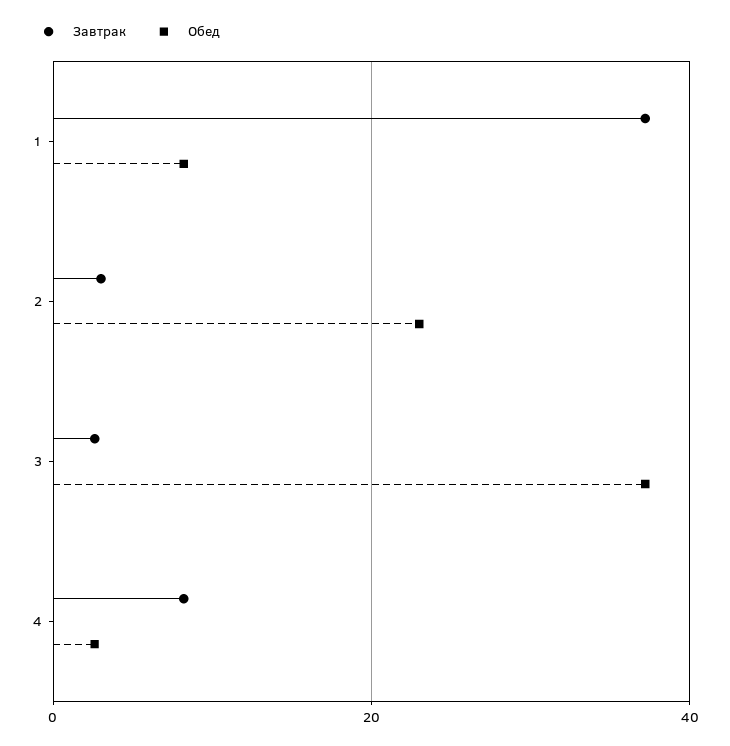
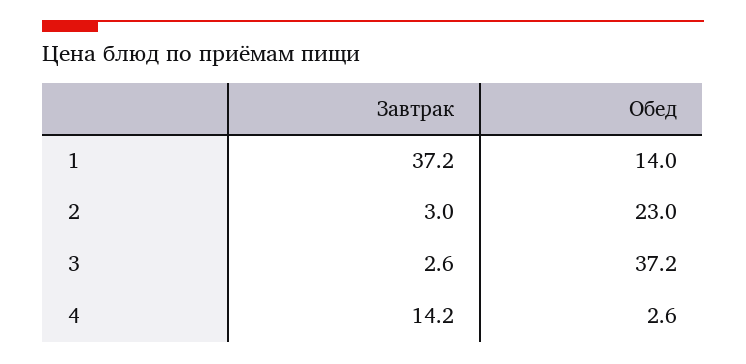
Обед, 1: 8 -> 14
Завтрак, 4: 8 -> 14.2

